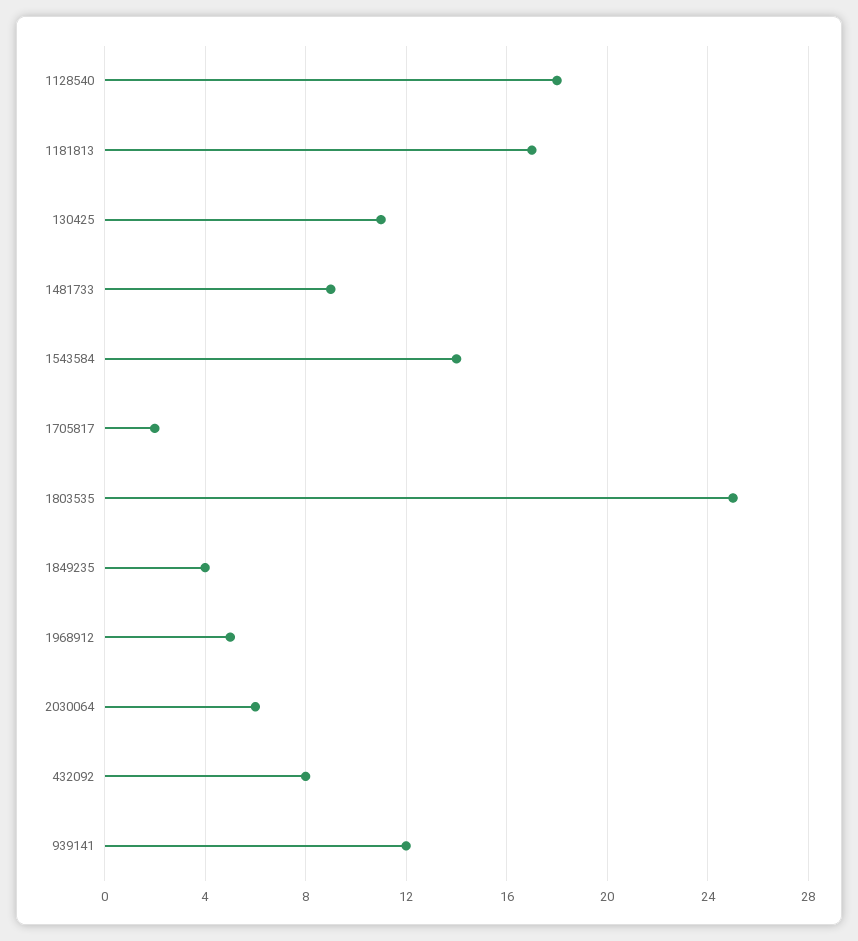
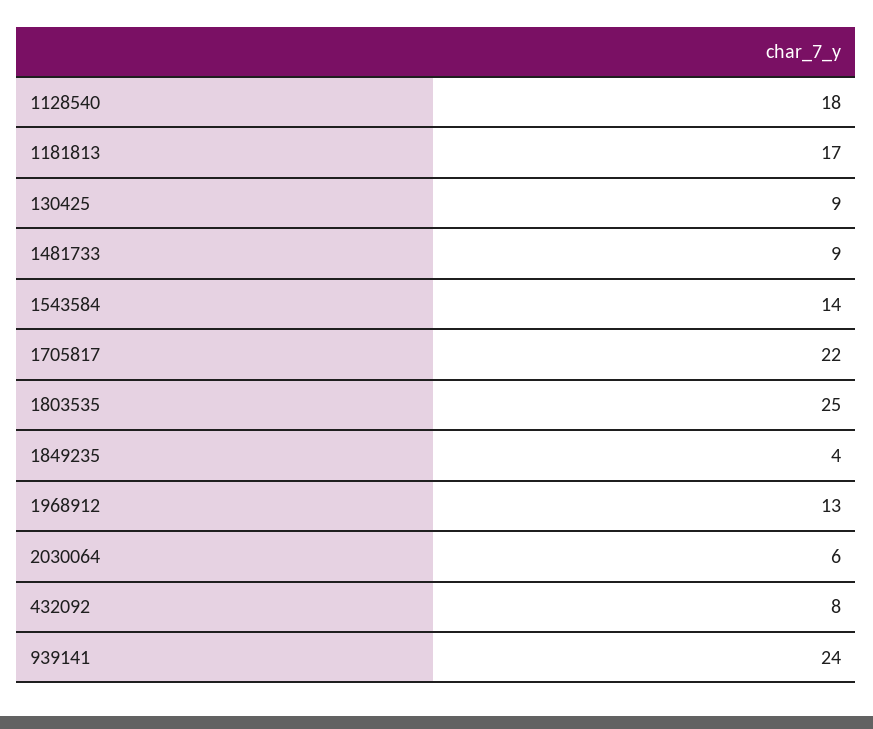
130425: 11 -> 9
1705817: 2 -> 22
1968912: 5 -> 13
939141: 12 -> 24

